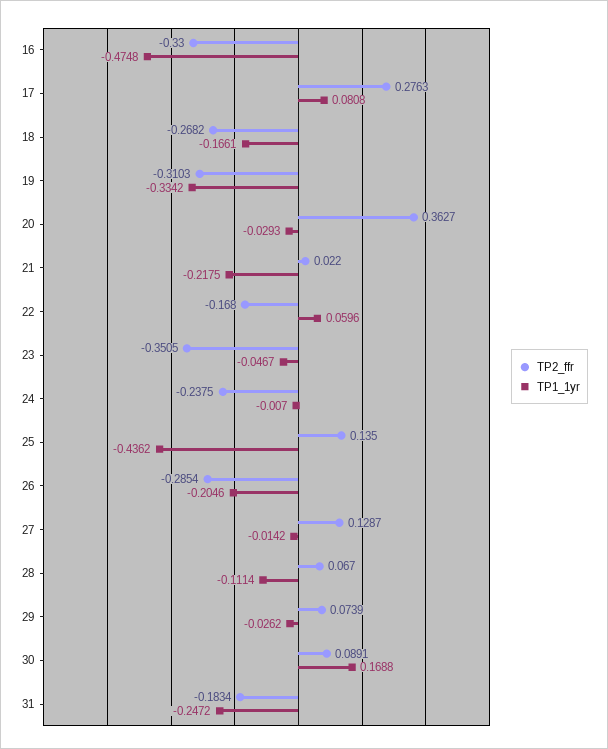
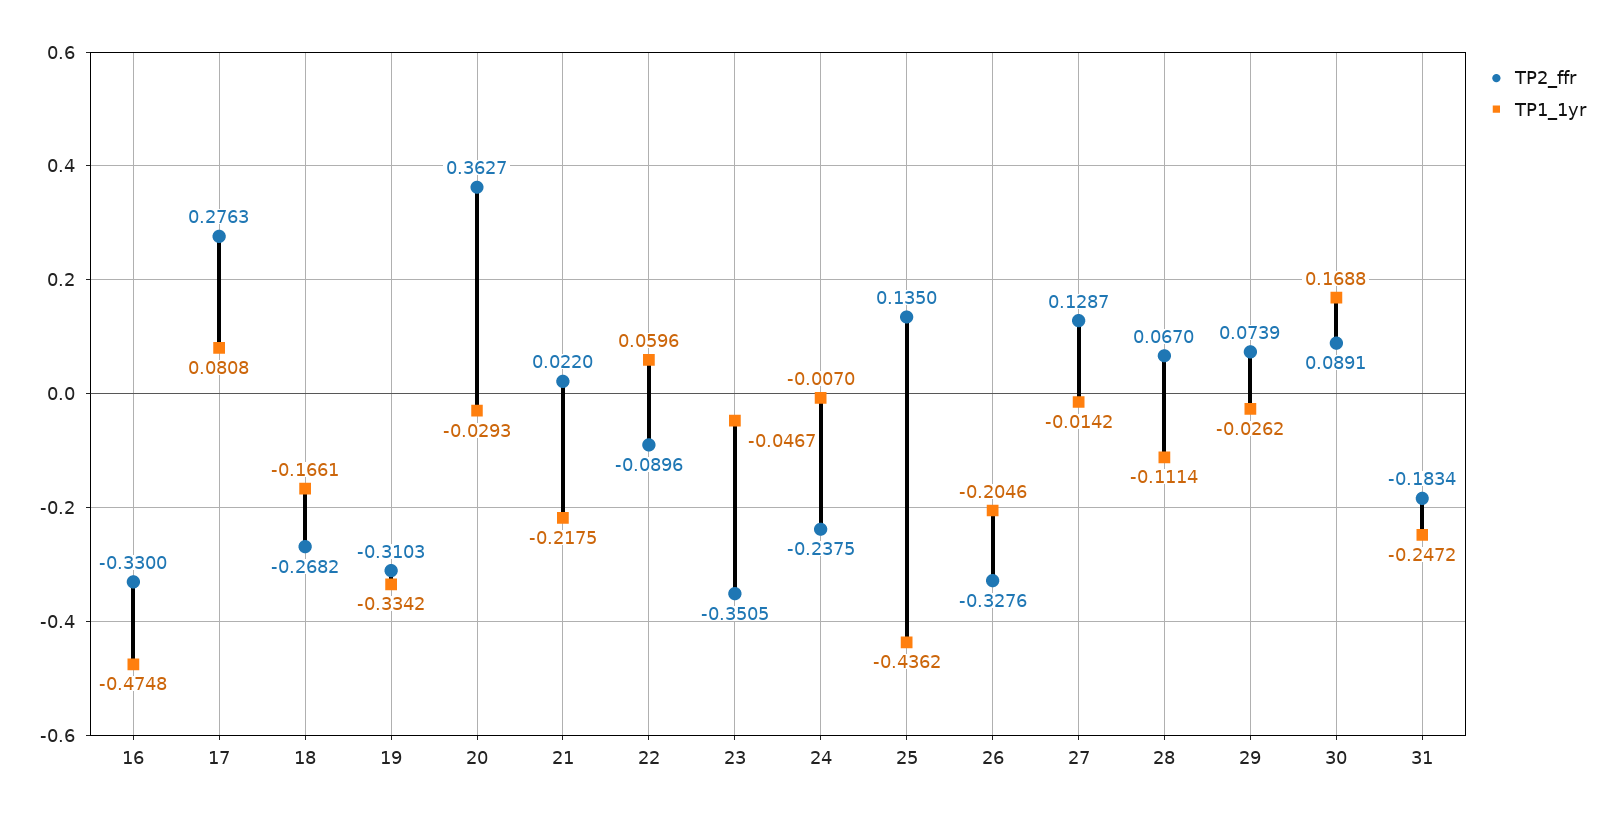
TP2_ffr, 22: -0.168 -> -0.0896
TP2_ffr, 26: -0.2854 -> -0.3276

